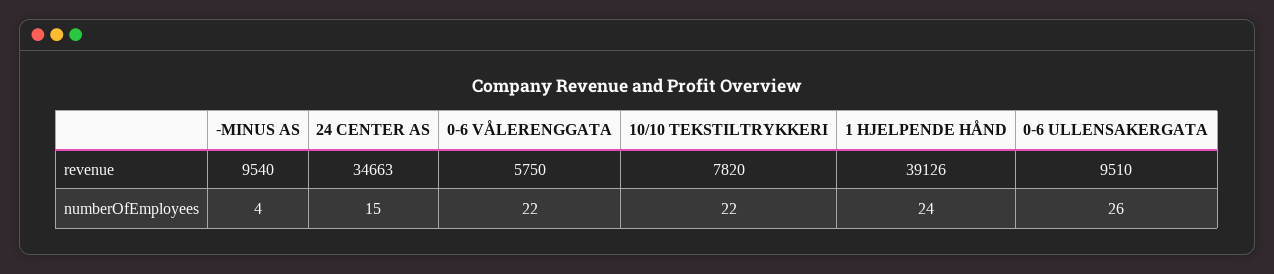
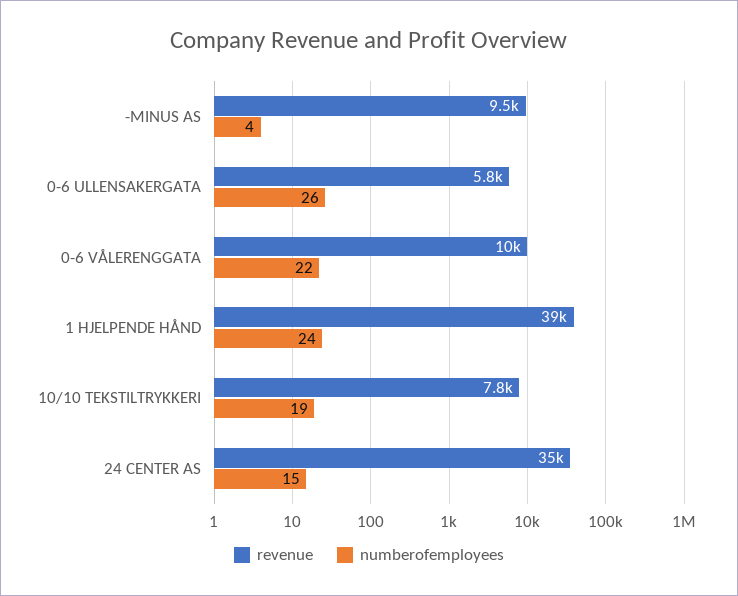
revenue, 0-6 VÅLERENGGATA: 5750 -> 10000
revenue, 0-6 ULLENSAKERGATA: 9510 -> 5800
numberOfEmployees, 10/10 TEKSTILTRYKKERI: 22 -> 19

